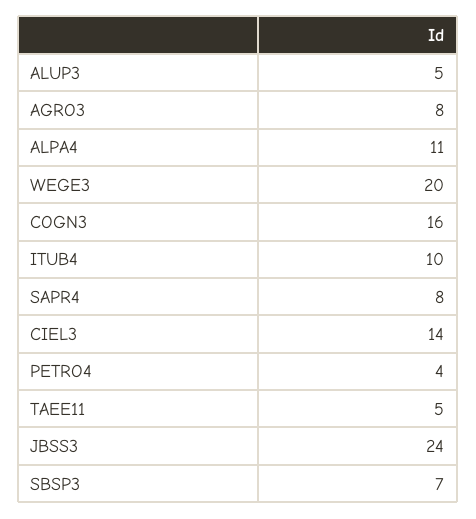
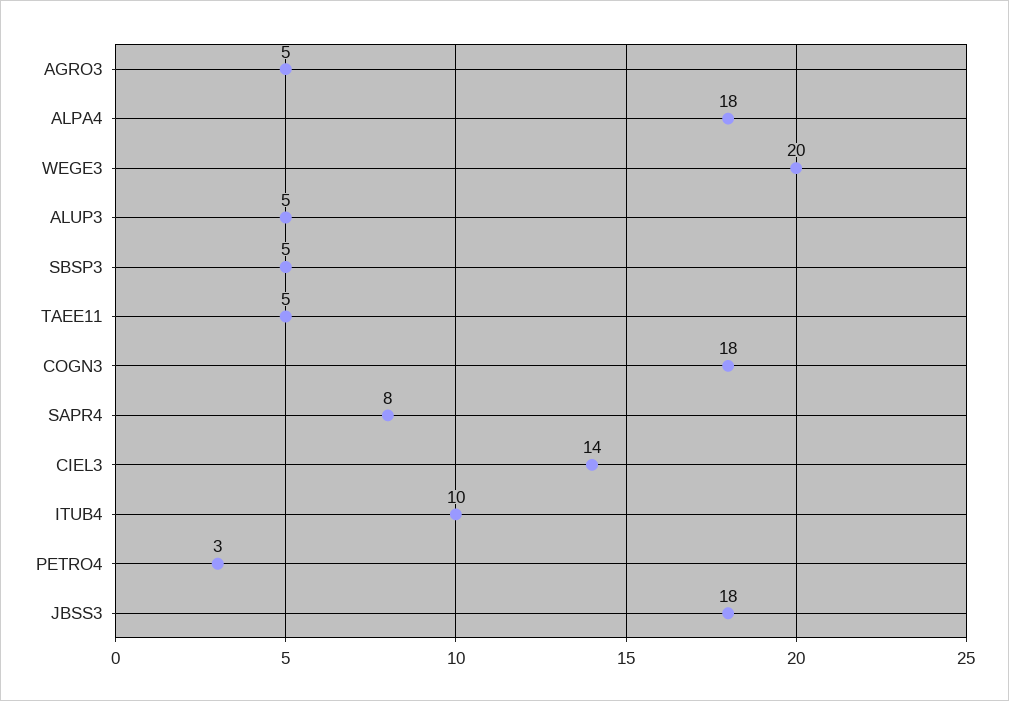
AGRO3: 8 -> 5
ALPA4: 11 -> 18
COGN3: 16 -> 18
PETRO4: 4 -> 3
JBSS3: 24 -> 18
SBSP3: 7 -> 5

